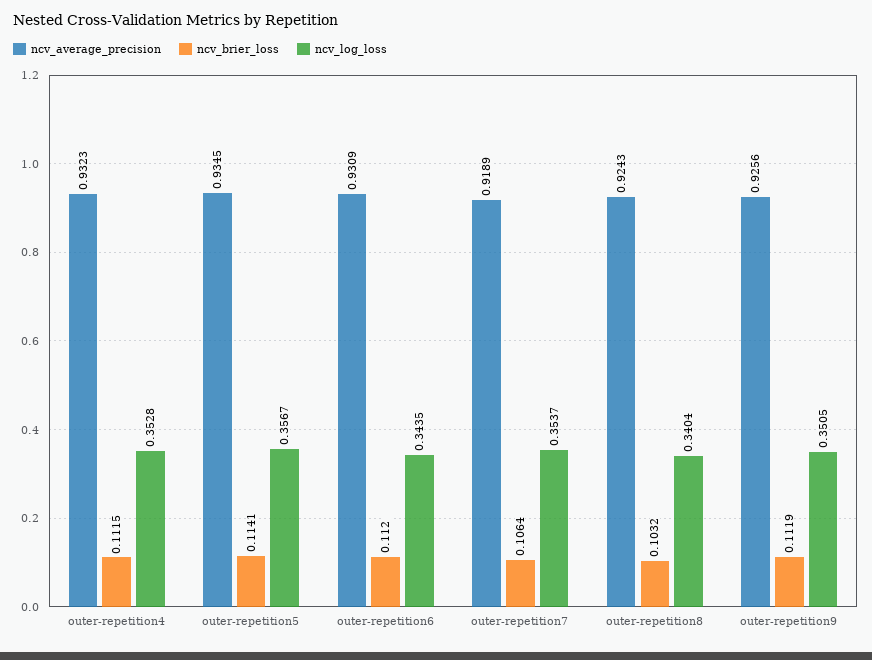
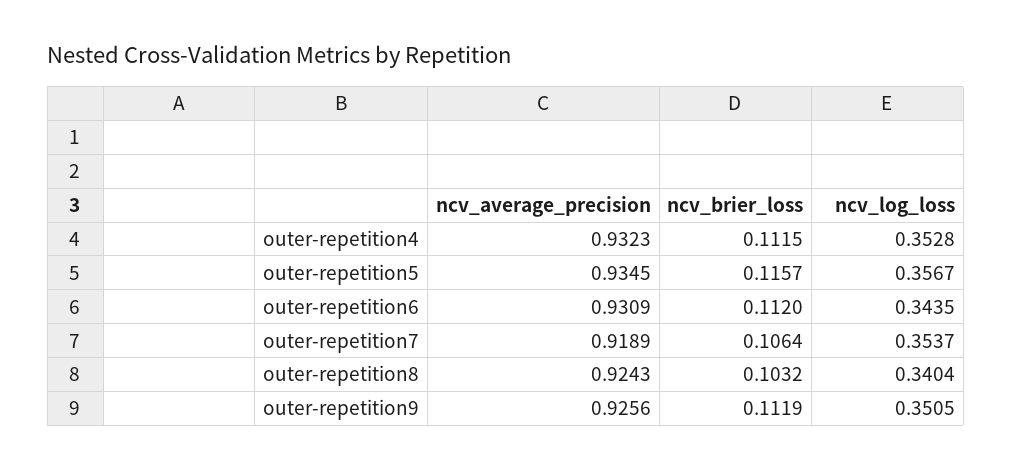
ncv_brier_loss, outer-repetition5: 0.1141 -> 0.1157

